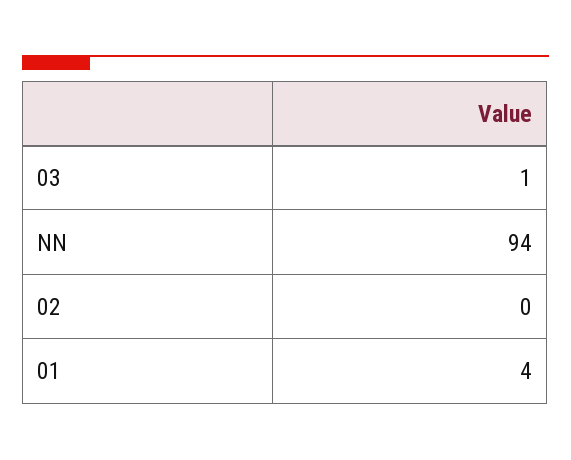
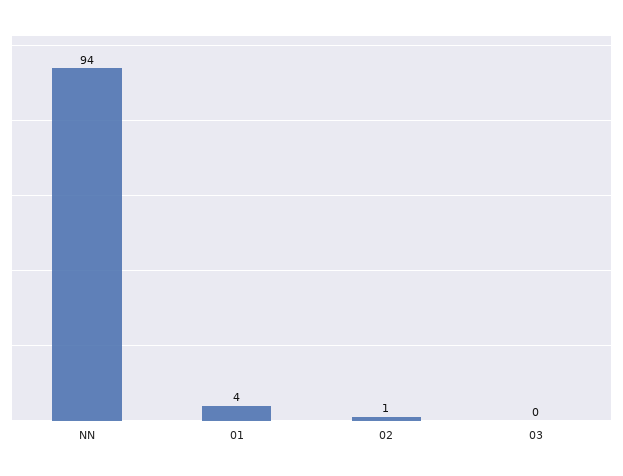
03: 1 -> 0
02: 0 -> 1

